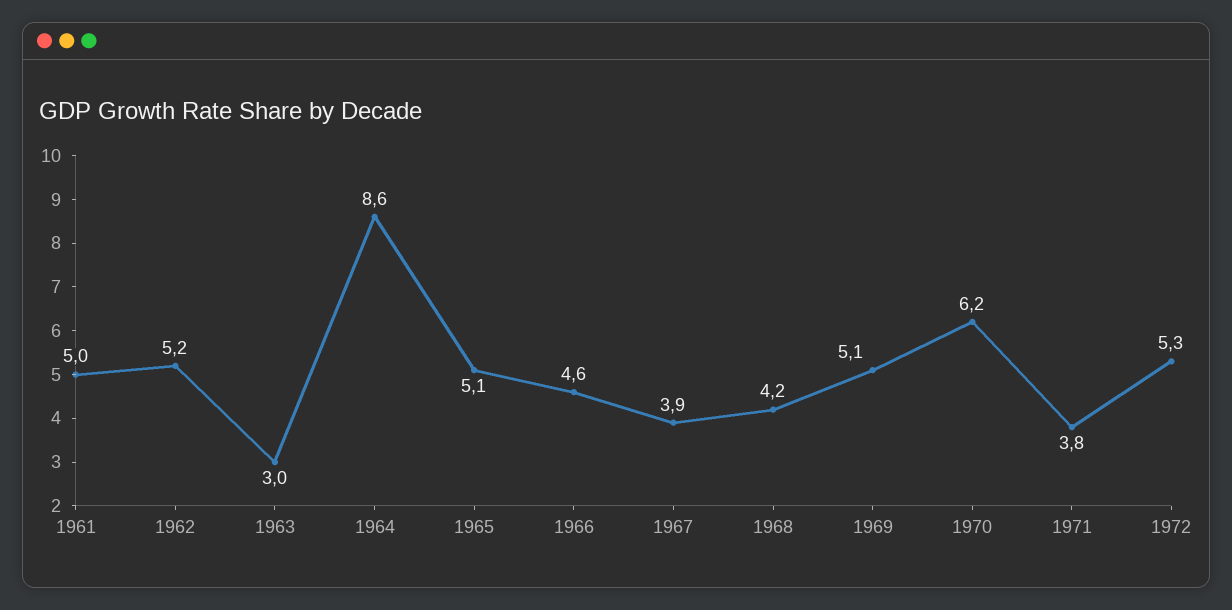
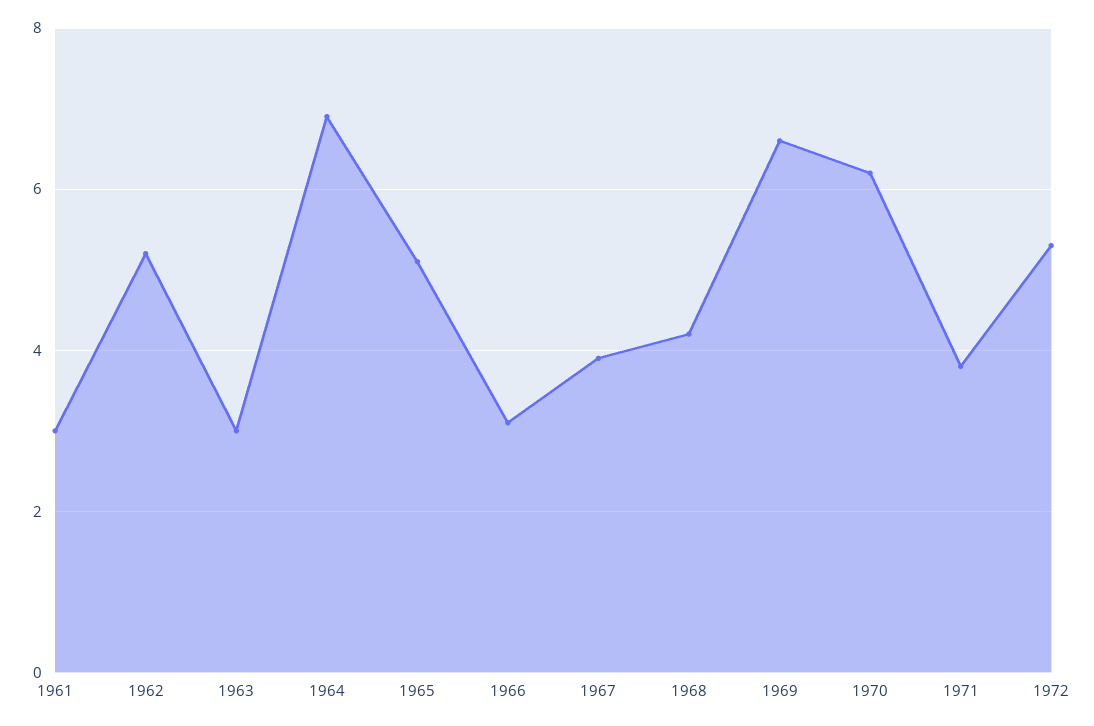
1961: 5 -> 3
1964: 8.6 -> 7
1966: 4.6 -> 3
1969: 5.1 -> 6.5

